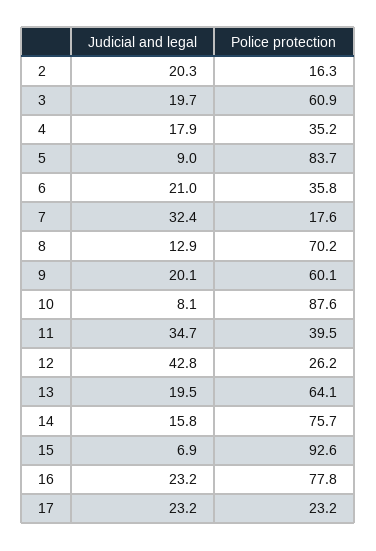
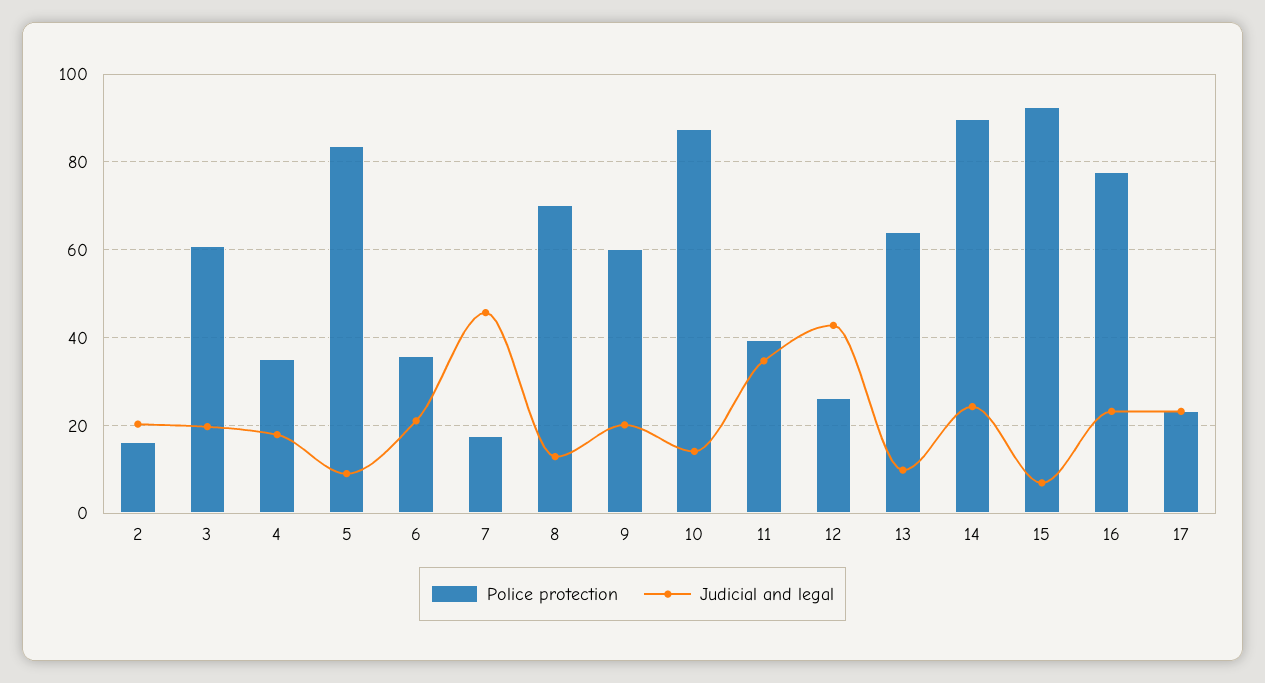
Judicial and legal, 7: 32.4 -> 46
Judicial and legal, 10: 8.1 -> 14
Judicial and legal, 13: 19.5 -> 10
Judicial and legal, 14: 15.8 -> 24
Police protection, 14: 75.7 -> 90

